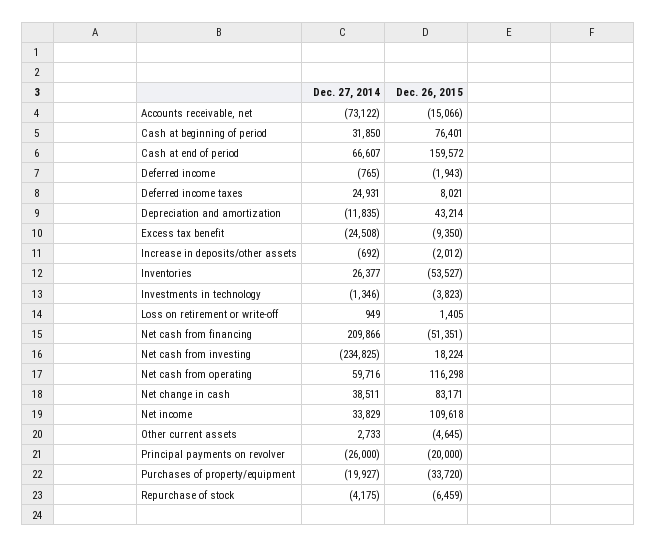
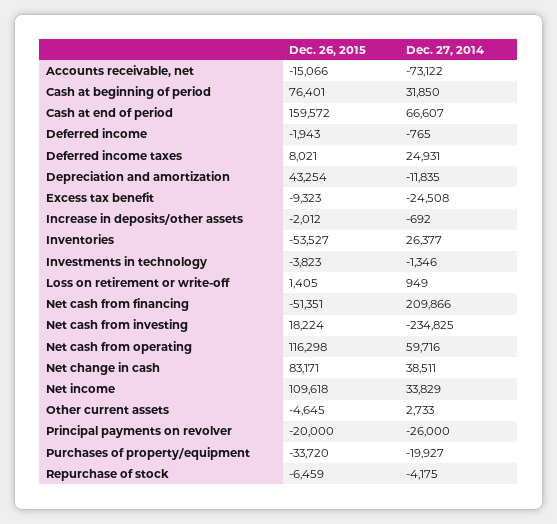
Dec. 26, 2015, Depreciation and amortization: 43214 -> 43254
Dec. 26, 2015, Excess tax benefit: -9350 -> -9323

